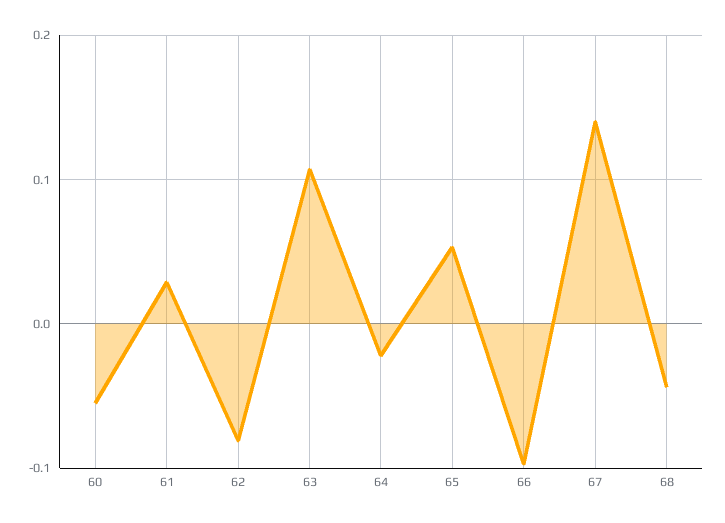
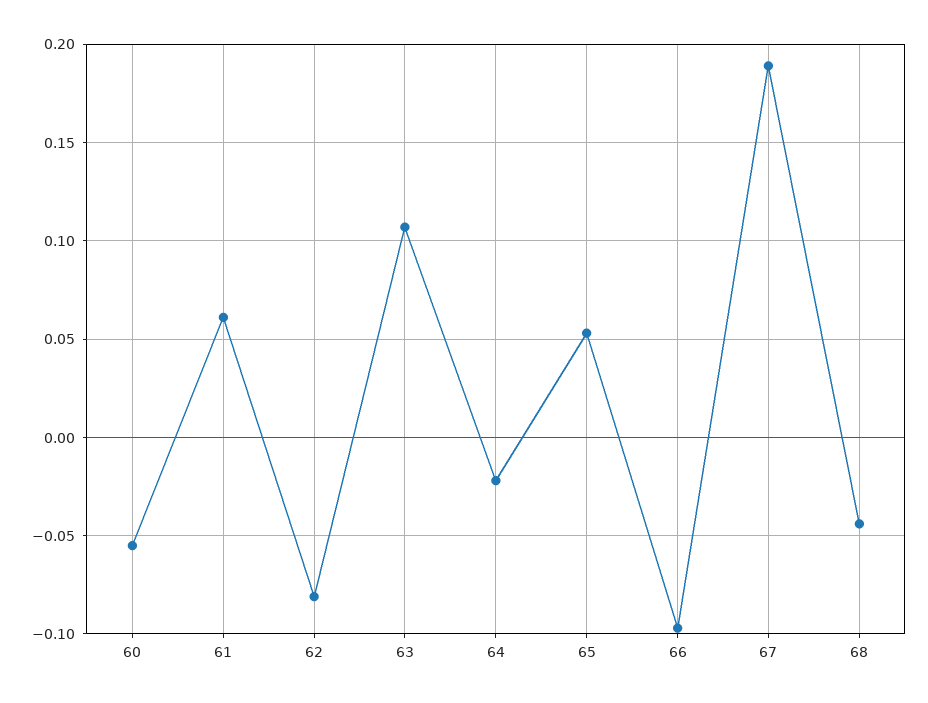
61: 0.03 -> 0.06
67: 0.14 -> 0.19

